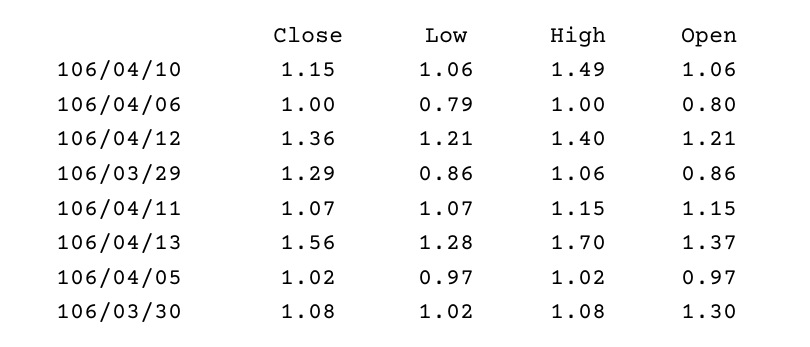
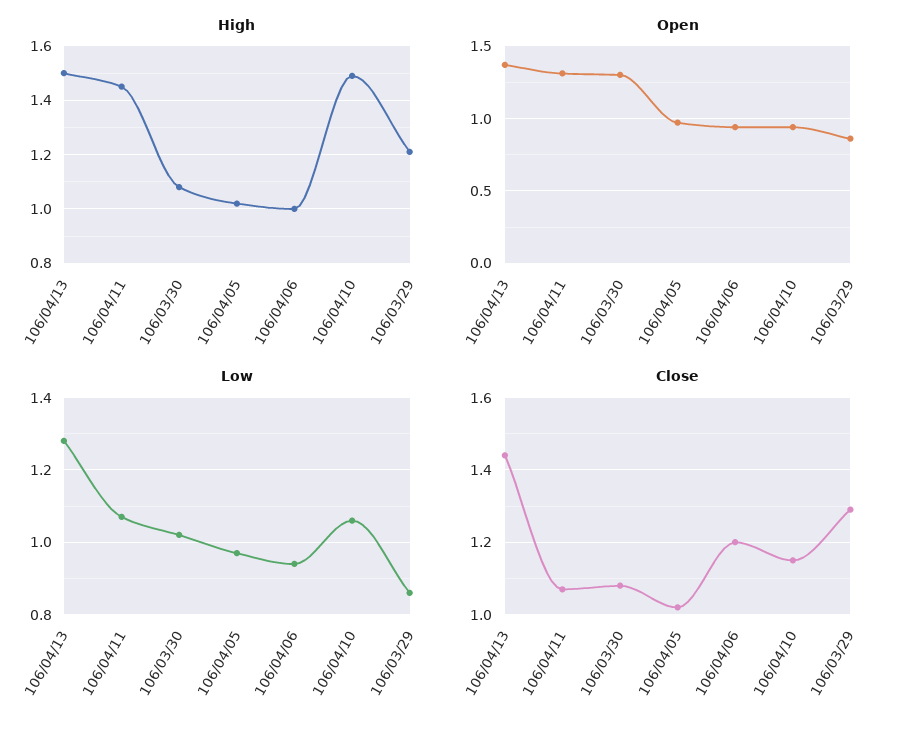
Open, 106/04/10: 1.06 -> 0.95
Close, 106/04/06: 1 -> 1.2
Low, 106/04/06: 0.79 -> 0.95
Open, 106/04/06: 0.8 -> 0.95
Close, 106/04/12: 1.36 -> none
Low, 106/04/12: 1.21 -> none
High, 106/04/12: 1.4 -> none
Open, 106/04/12: 1.21 -> none
High, 106/03/29: 1.06 -> 1.2
High, 106/04/11: 1.15 -> 1.45
Open, 106/04/11: 1.15 -> 1.3
Close, 106/04/13: 1.56 -> 1.45
High, 106/04/13: 1.7 -> 1.5

